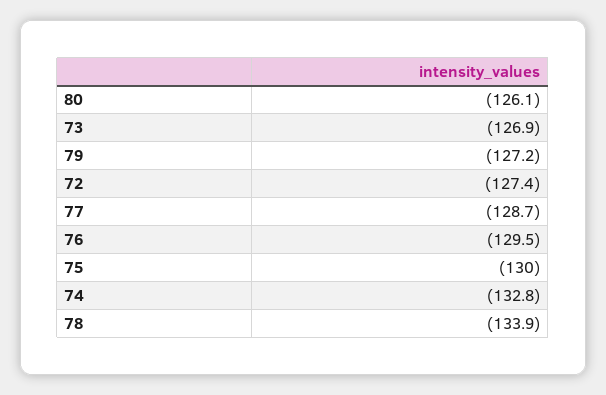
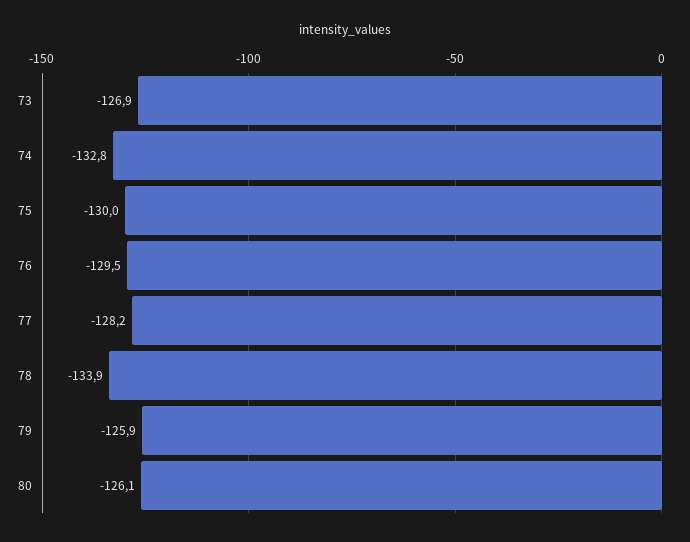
79: -127.2 -> -125.9
72: -127.4 -> none
77: -128.7 -> -128.2

